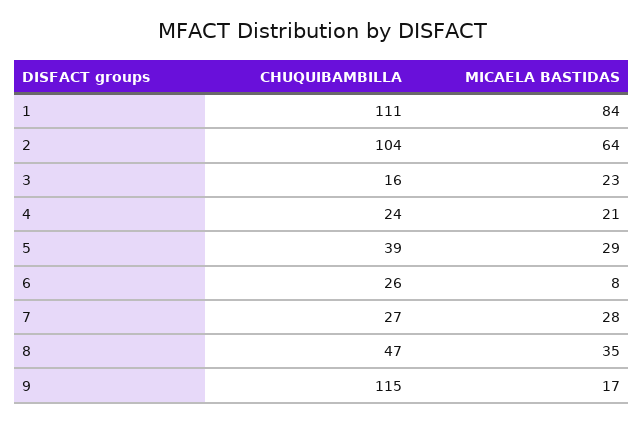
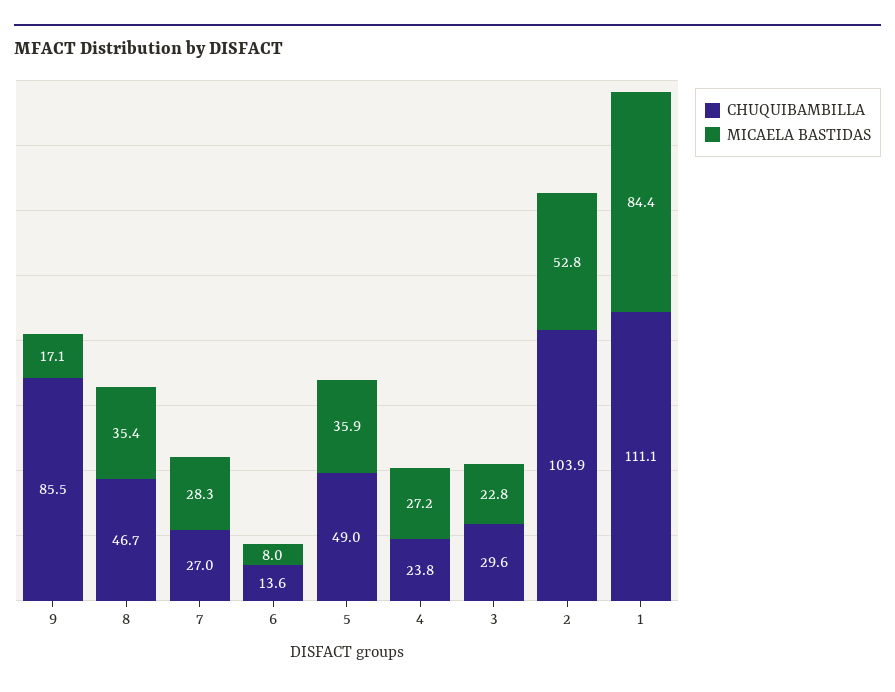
MICAELA BASTIDAS, 2: 64 -> 52.8
CHUQUIBAMBILLA, 3: 16 -> 29.6
MICAELA BASTIDAS, 4: 21 -> 27.2
CHUQUIBAMBILLA, 5: 39 -> 49
MICAELA BASTIDAS, 5: 29 -> 35.9
CHUQUIBAMBILLA, 6: 26 -> 13.6
CHUQUIBAMBILLA, 9: 115 -> 85.5

